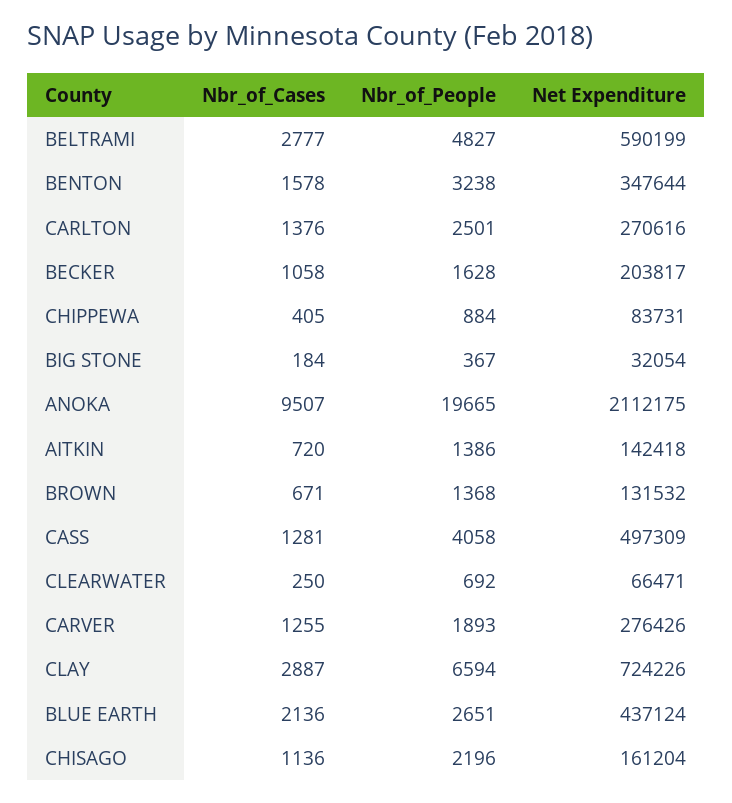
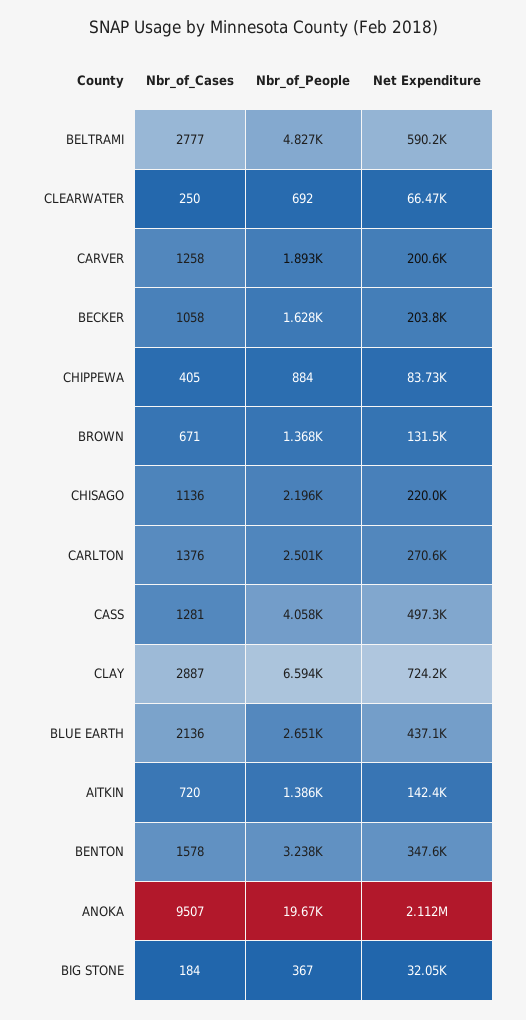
Nbr_of_Cases, CARVER: 1255 -> 1258
Net Expenditure, CARVER: 276426 -> 200600
Net Expenditure, CHISAGO: 161204 -> 220000

